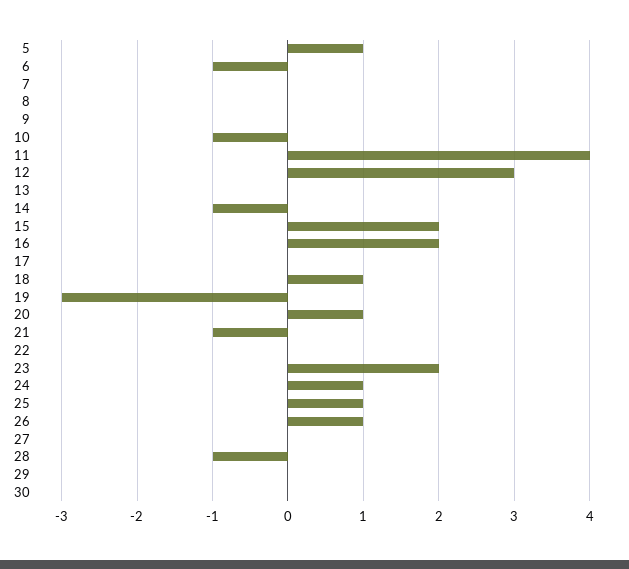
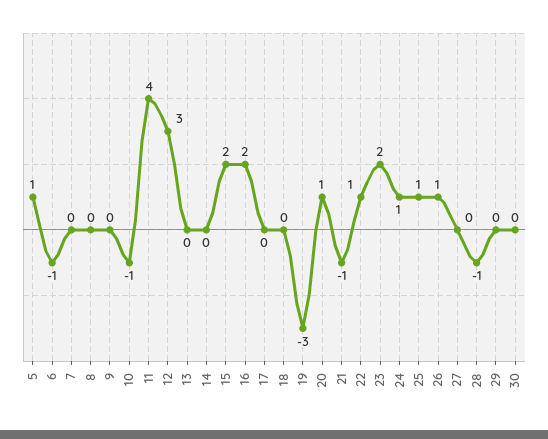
14: -1 -> 0
18: 1 -> 0
22: 0 -> 1

